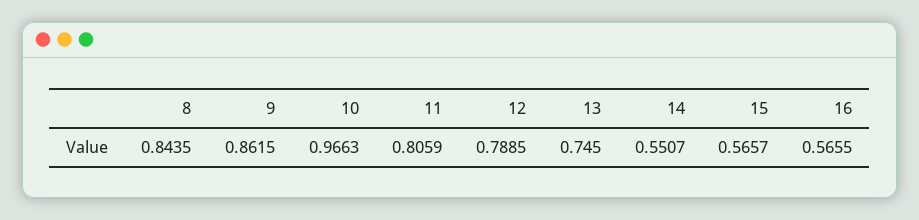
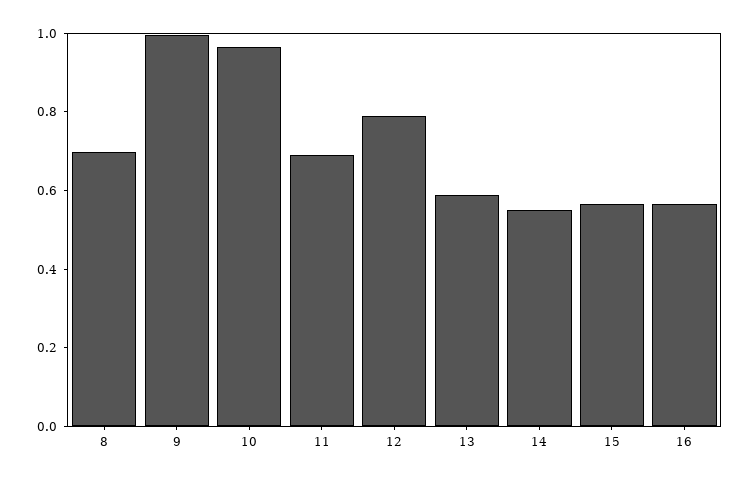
8: 0.8435 -> 0.7
9: 0.8615 -> 1
11: 0.8059 -> 0.7
13: 0.745 -> 0.6

